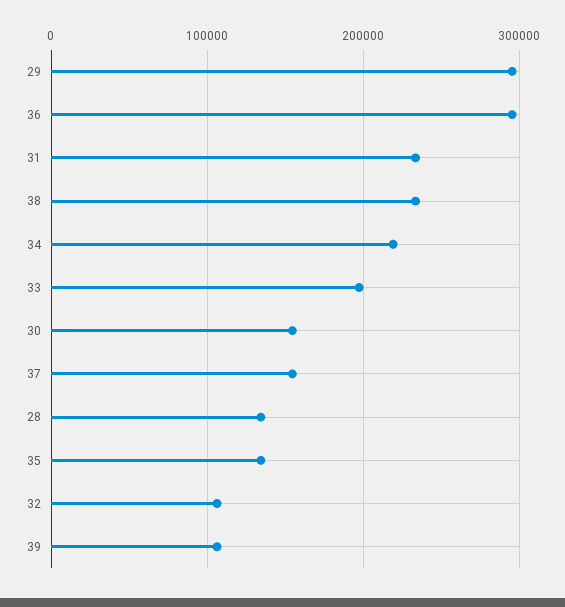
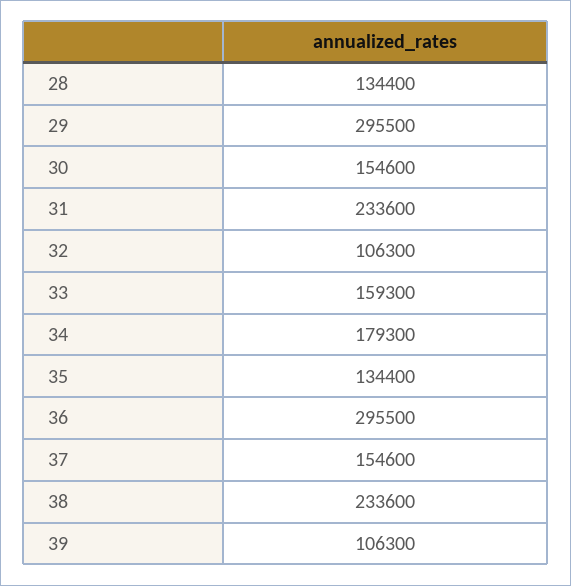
34: 220000 -> 179300
33: 200000 -> 159300

